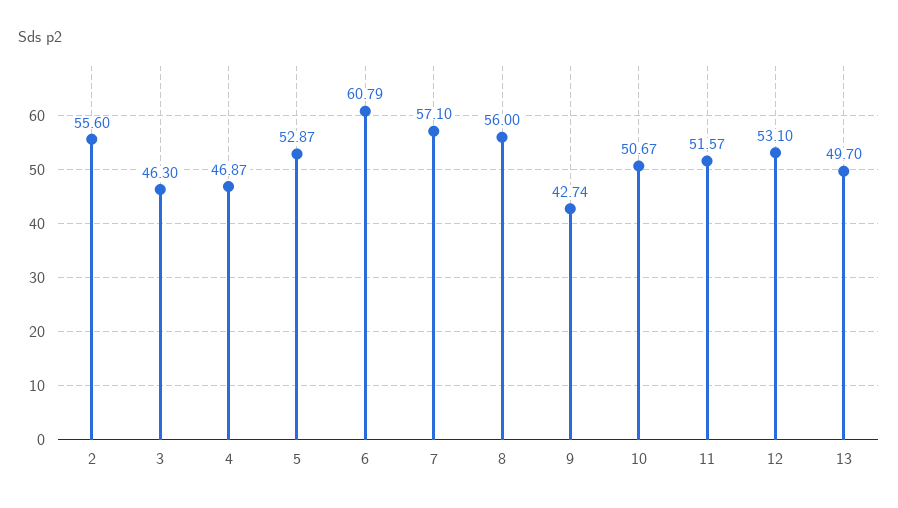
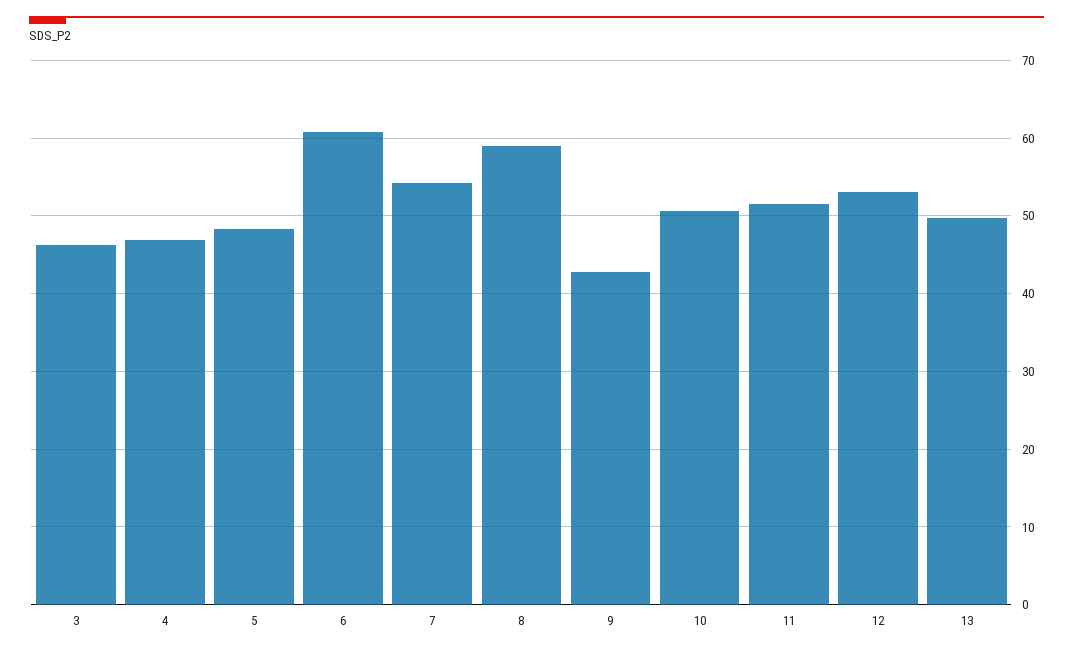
2: 55.6 -> none
5: 52.87 -> 48
7: 57.1 -> 54
8: 56 -> 59

